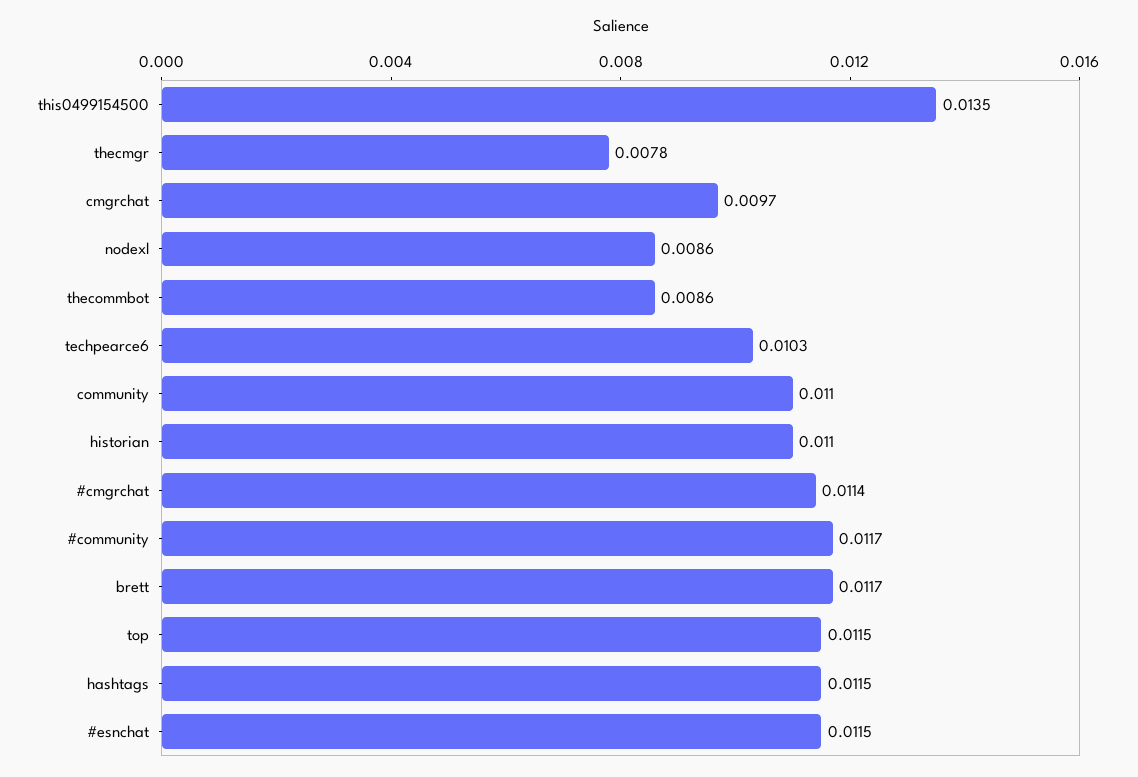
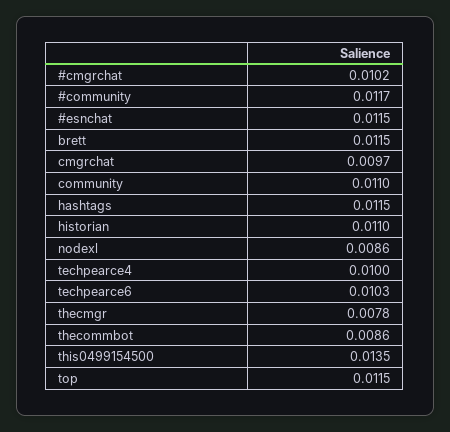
#cmgrchat: 0.0114 -> 0.0102
brett: 0.0117 -> 0.0115
techpearce4: none -> 0.01

